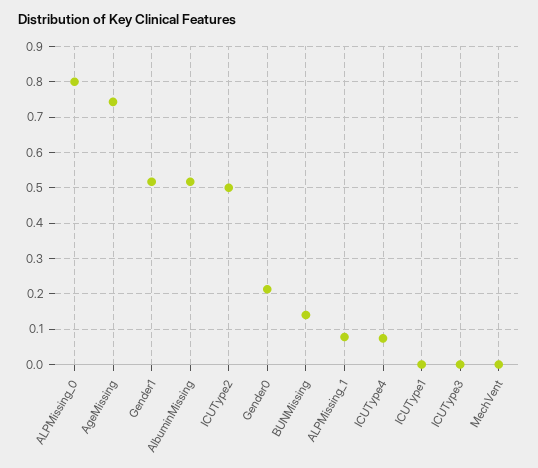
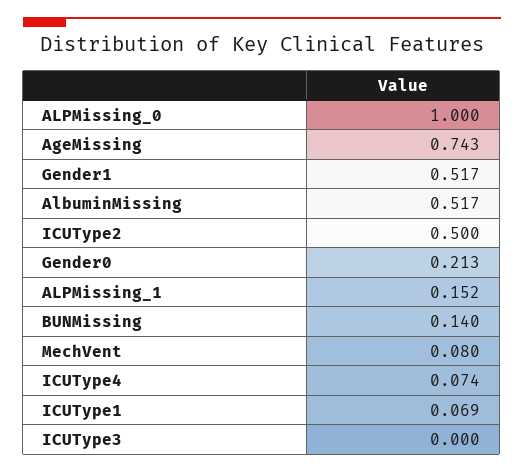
ALPMissing_0: 0.8 -> 1
ALPMissing_1: 0.08 -> 0.152
ICUType1: 0 -> 0.069
MechVent: 0 -> 0.08

